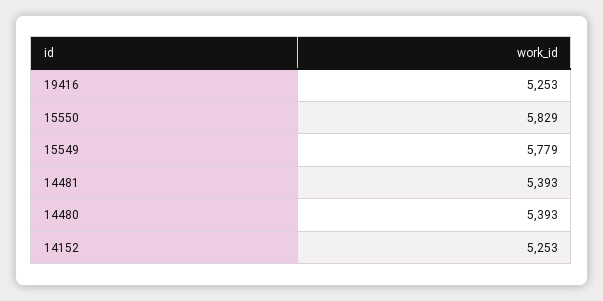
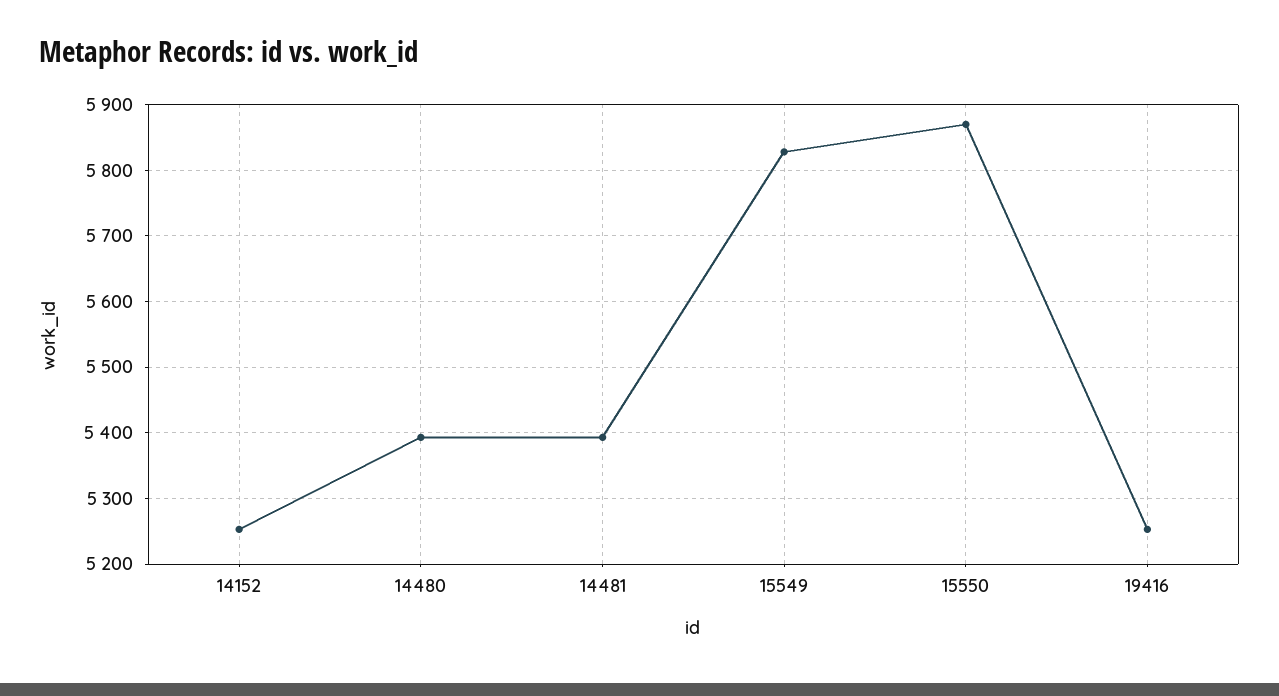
15550: 5829 -> 5870
15549: 5779 -> 5830

